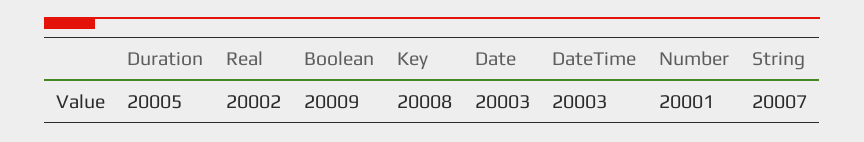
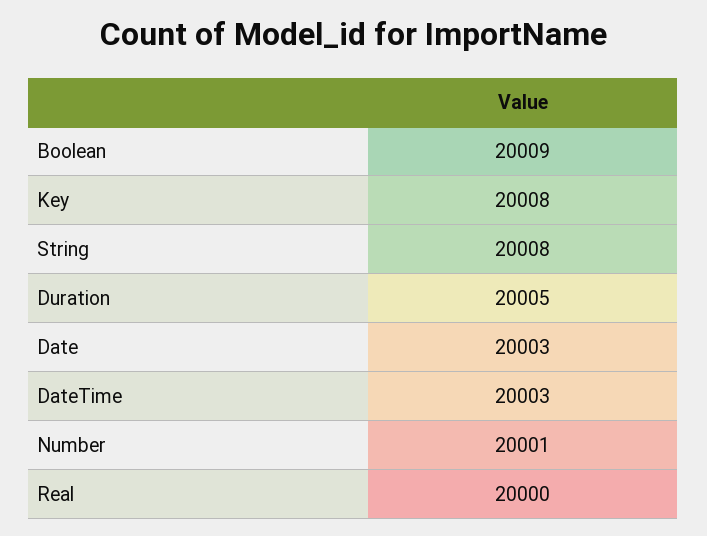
Real: 20002 -> 20000
String: 20007 -> 20008

